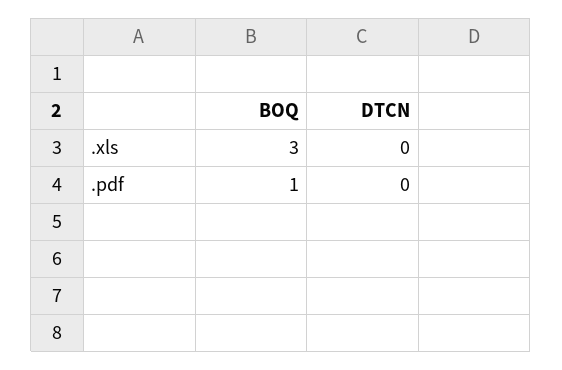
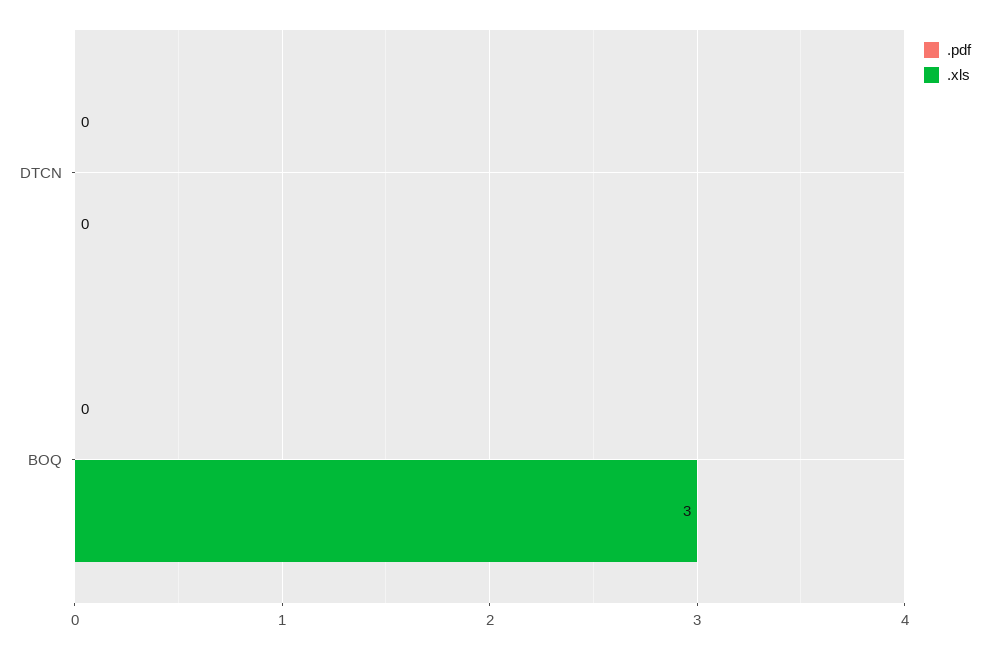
.pdf, BOQ: 1 -> 0

